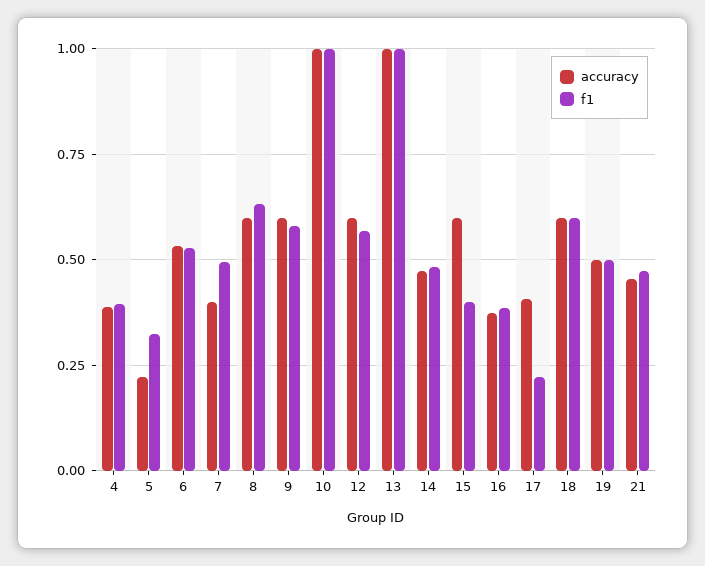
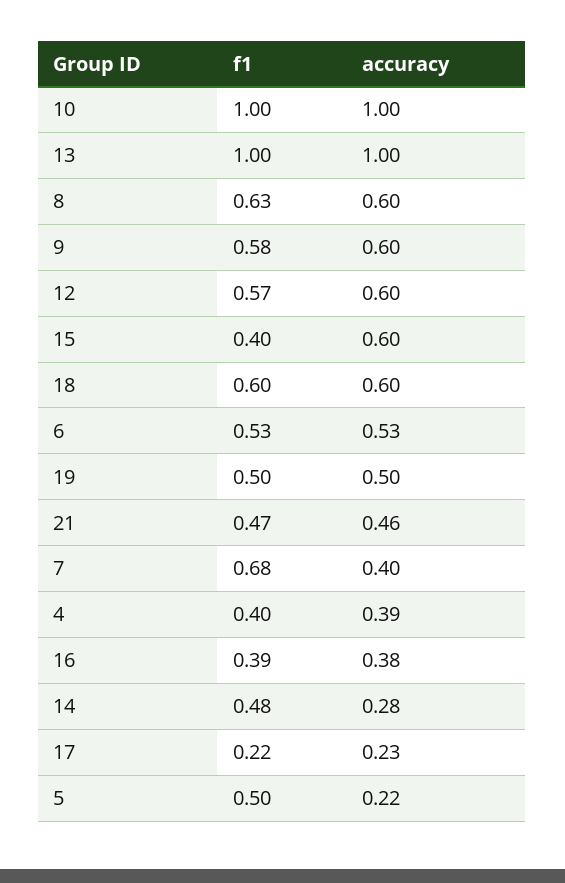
f1, 5: 0.325 -> 0.5
f1, 7: 0.5 -> 0.68
accuracy, 14: 0.475 -> 0.28
accuracy, 17: 0.4 -> 0.23

